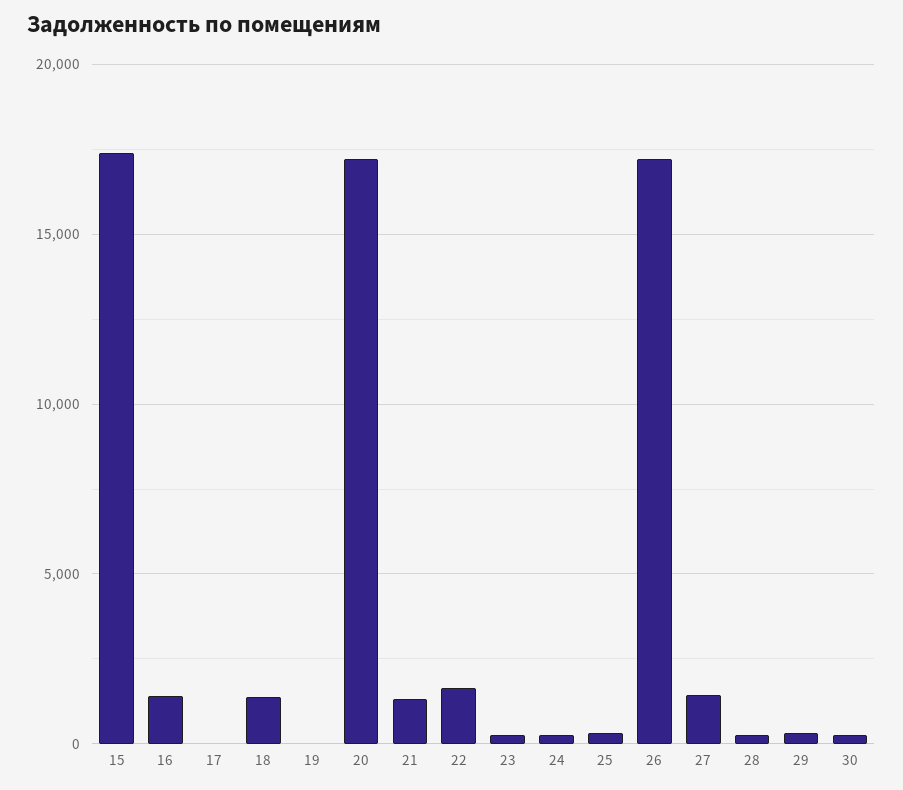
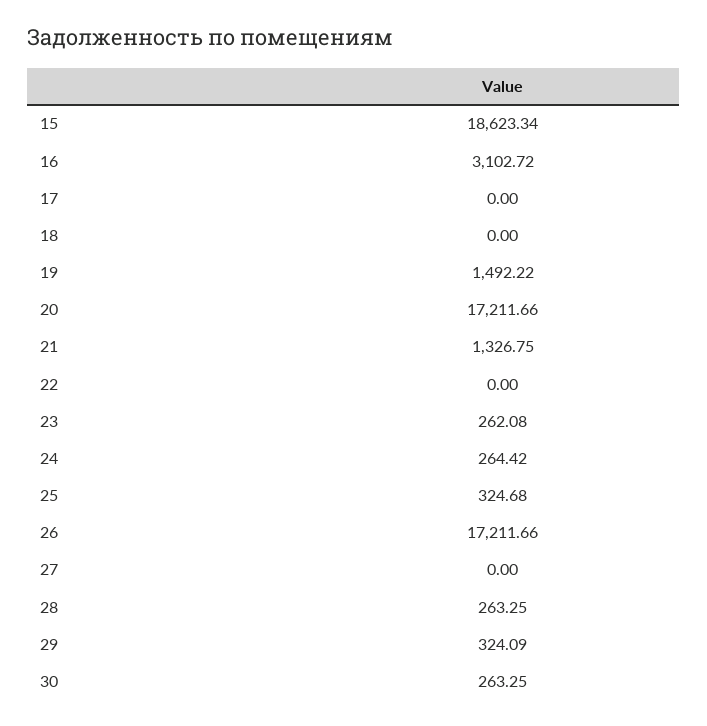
15: 17500 -> 18623.34
16: 1500 -> 3102.72
18: 1500 -> 0
19: 0 -> 1492.22
22: 1500 -> 0
27: 1500 -> 0

